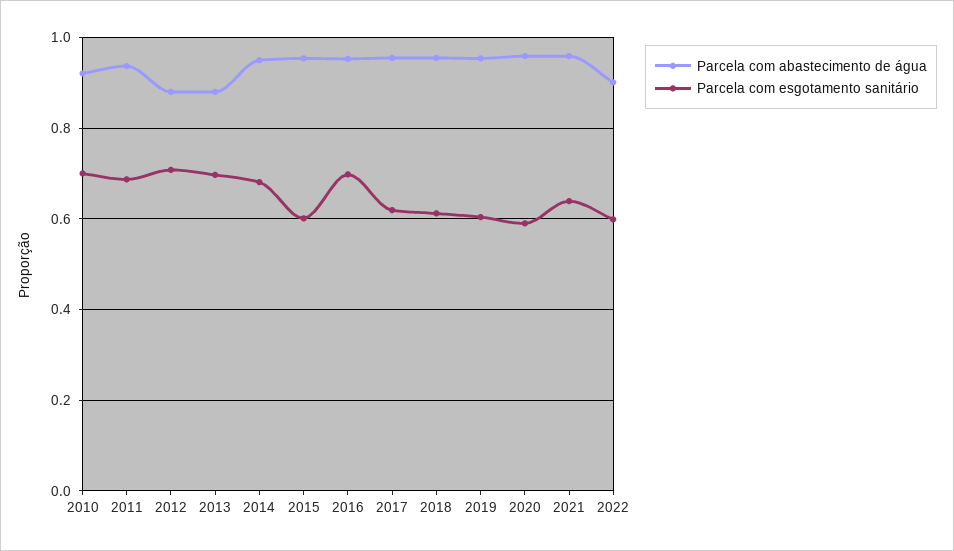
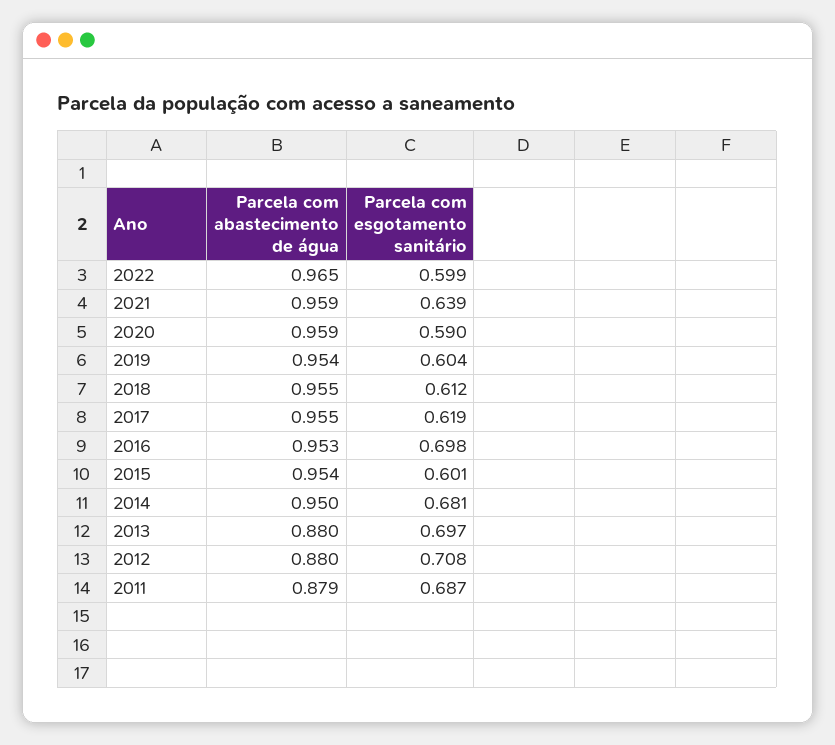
Parcela com abastecimento de água, 2010: 0.92 -> none
Parcela com esgotamento sanitário, 2010: 0.7 -> none
Parcela com abastecimento de água, 2011: 0.94 -> 0.879
Parcela com abastecimento de água, 2022: 0.9 -> 0.965

